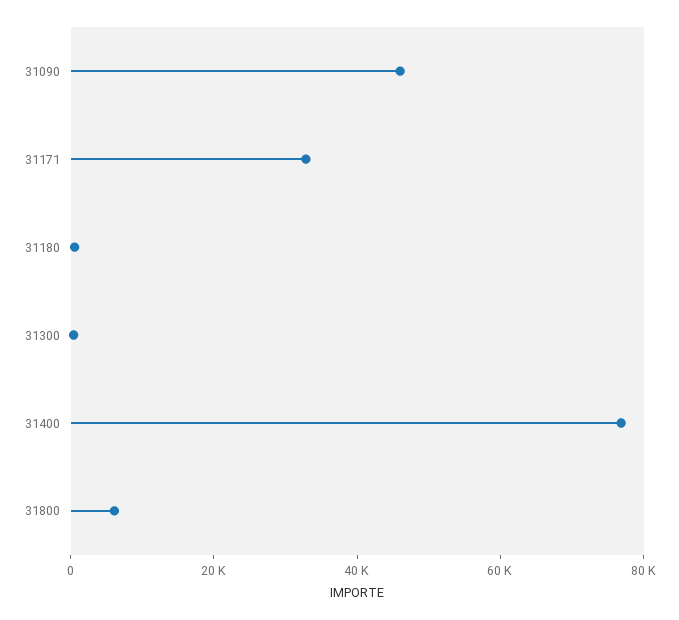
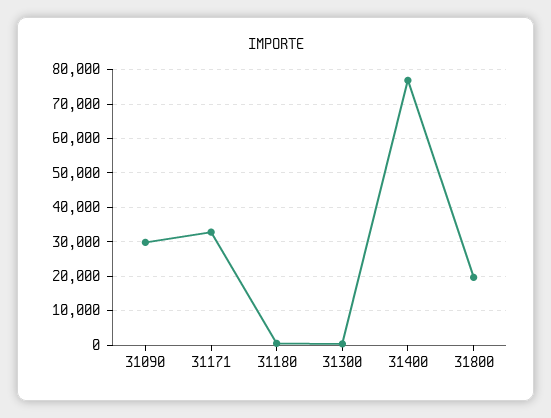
31090: 45000 -> 30000
31800: 5000 -> 20000

